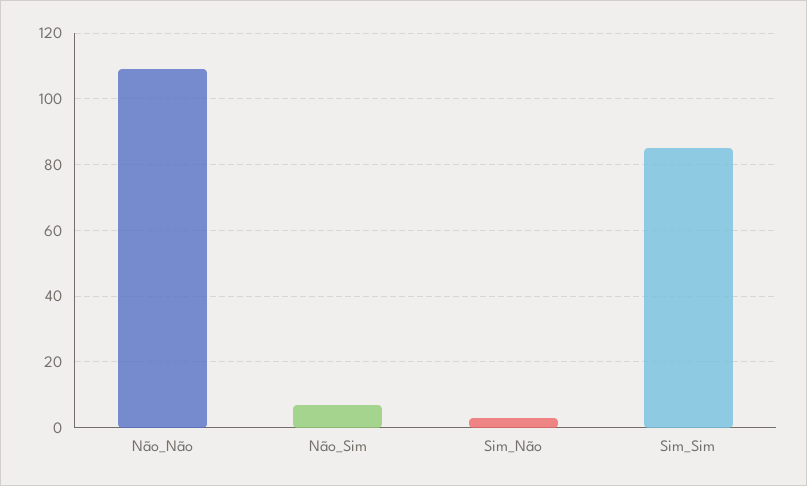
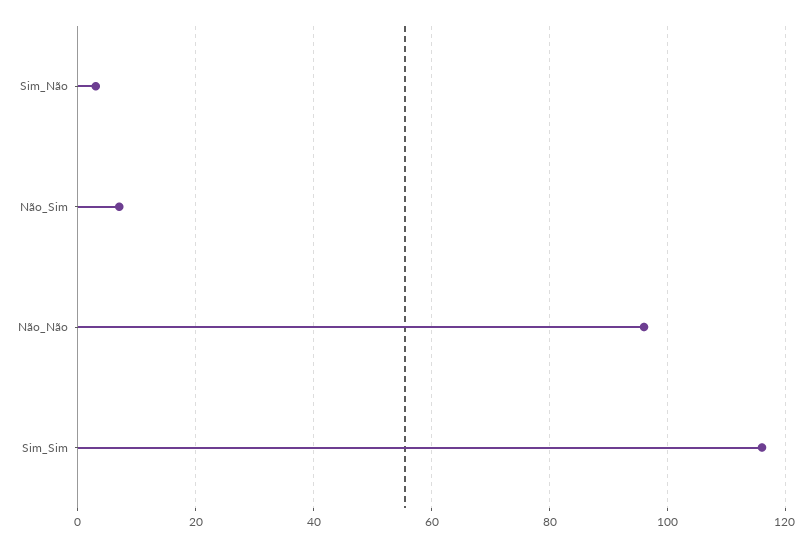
Não_Não: 110 -> 95
Sim_Sim: 85 -> 115

